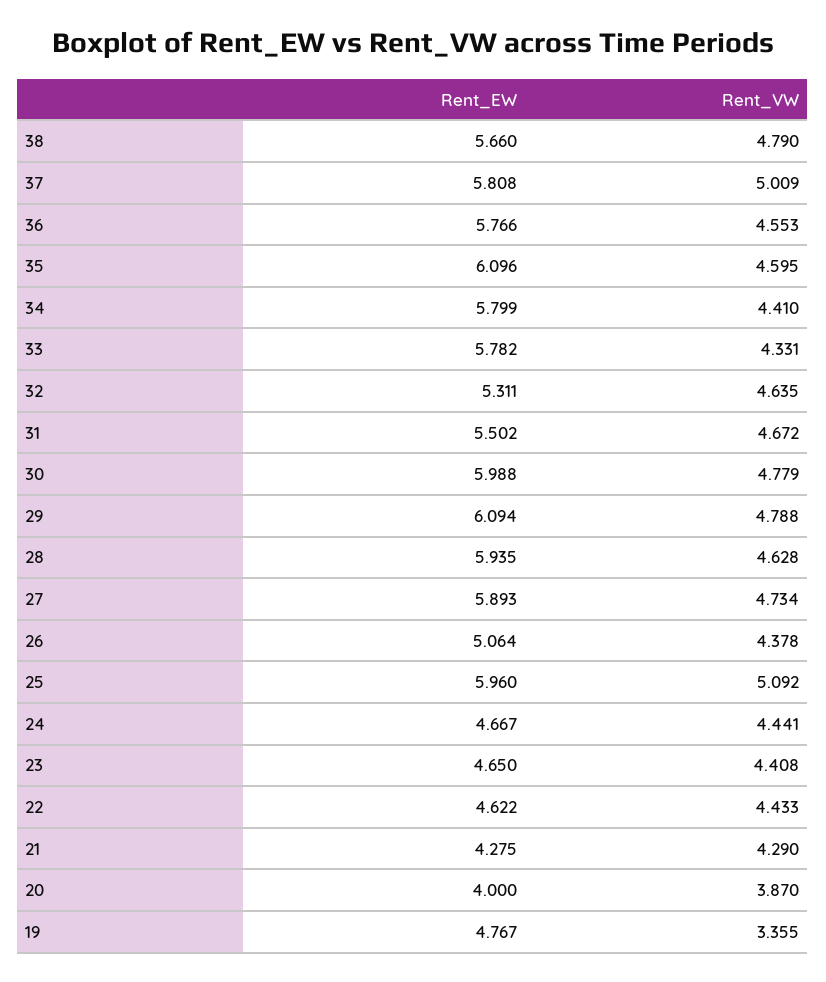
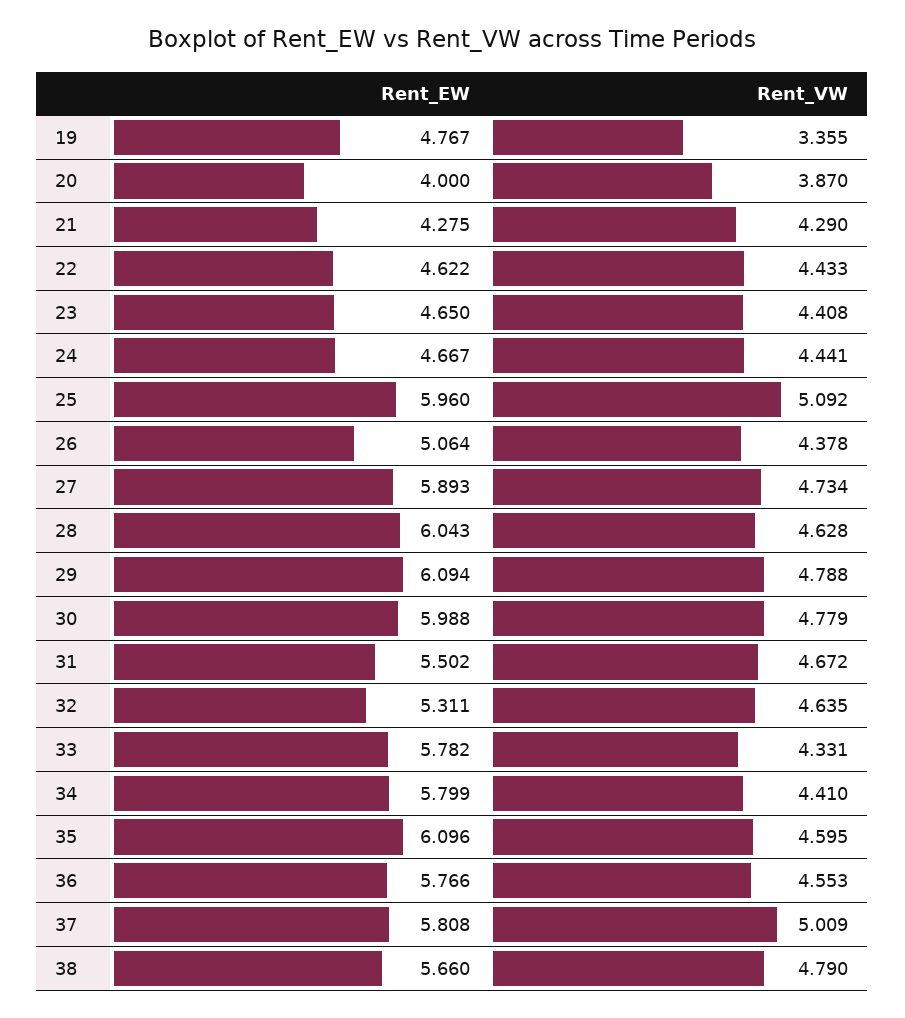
Rent_EW, 28: 5.935 -> 6.043

